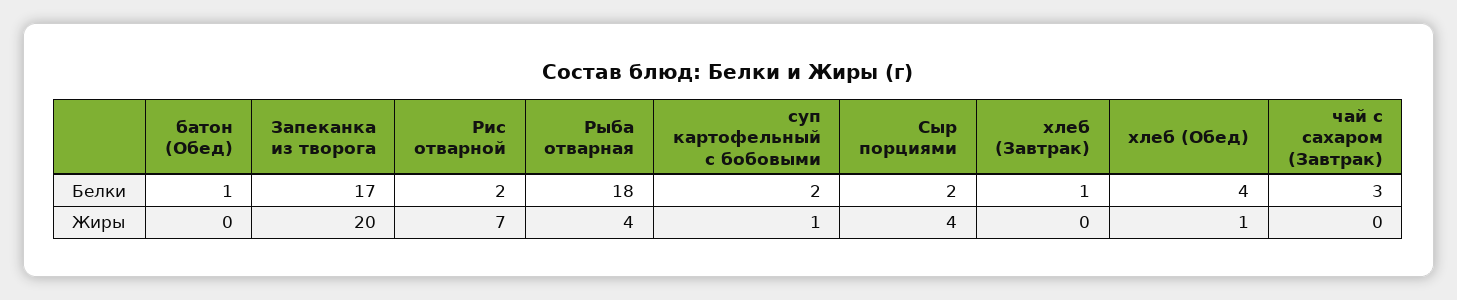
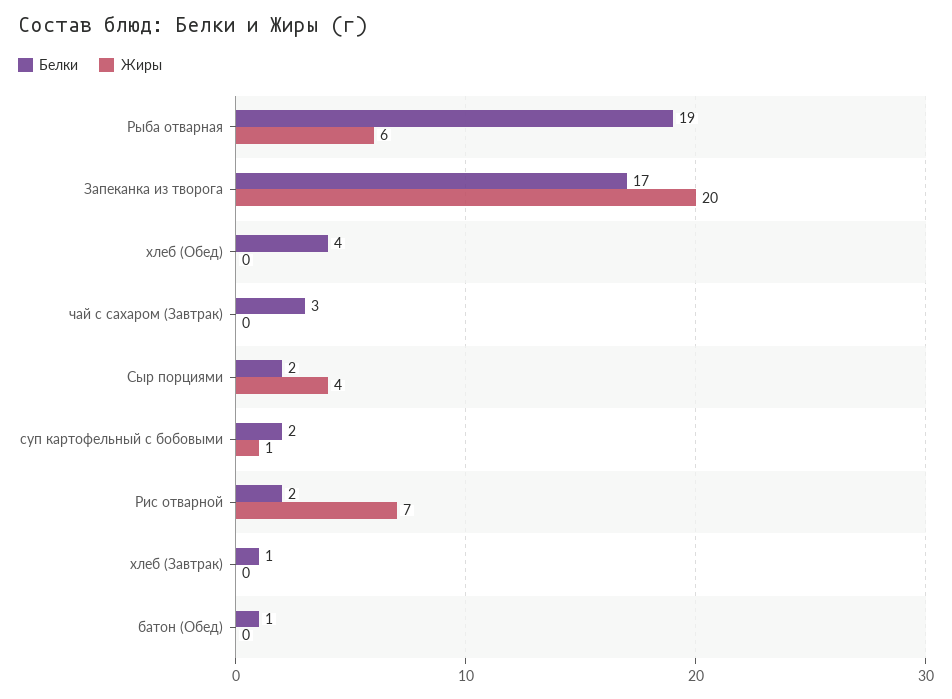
Белки, Рыба отварная: 18 -> 19
Жиры, Рыба отварная: 4 -> 6
Жиры, хлеб (Обед): 1 -> 0

